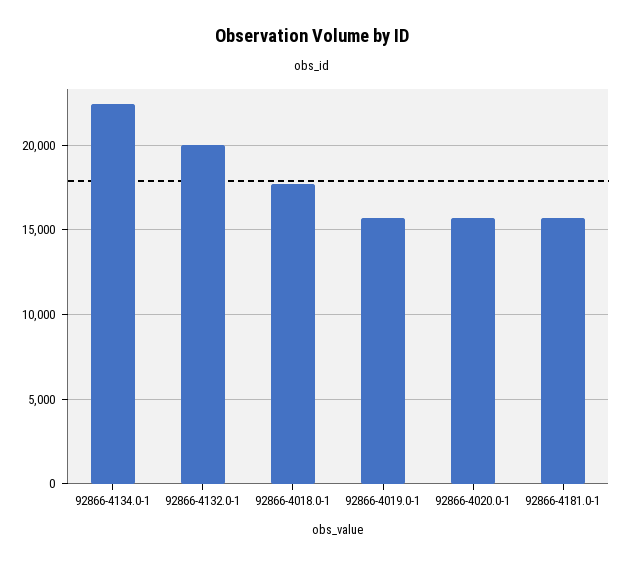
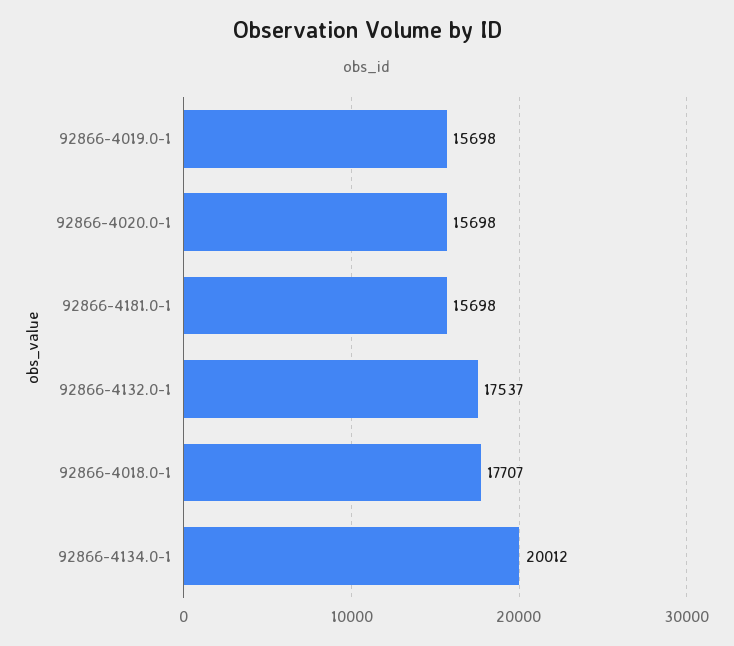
92866-4134.0-1: 22500 -> 20012
92866-4132.0-1: 20000 -> 17537

